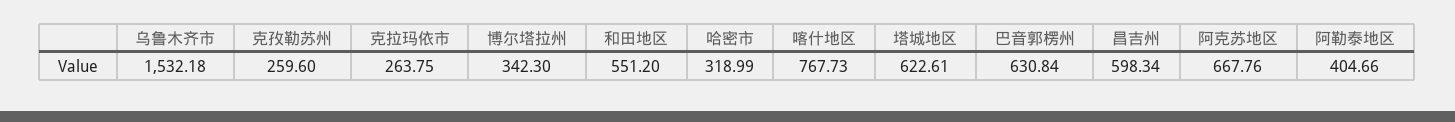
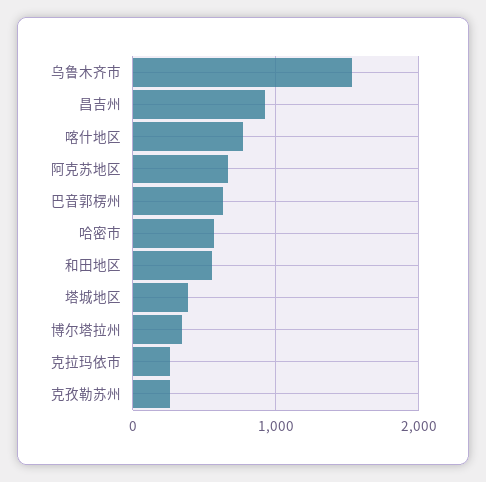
哈密市: 318.99 -> 600
塔城地区: 622.61 -> 400
昌吉州: 598.34 -> 900
阿勒泰地区: 404.66 -> none

